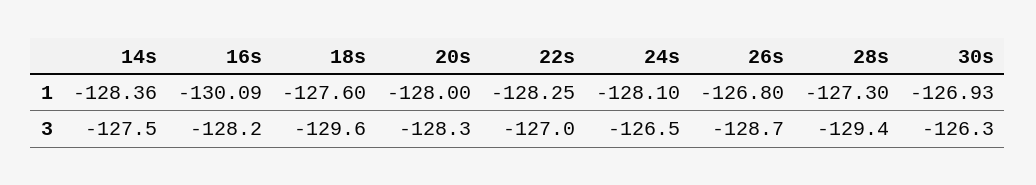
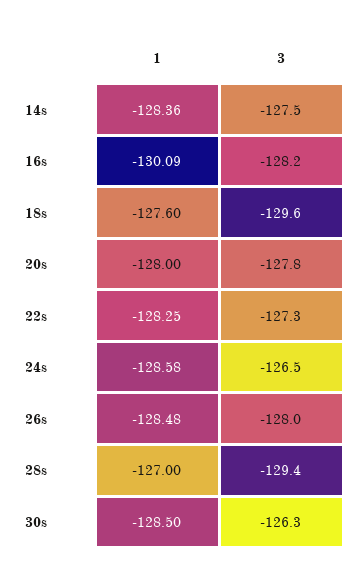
24s, 1: -128.1 -> -128.58
26s, 1: -126.8 -> -128.48
28s, 1: -127.3 -> -127
30s, 1: -126.93 -> -128.5
20s, 3: -128.3 -> -127.8
22s, 3: -127 -> -127.3
26s, 3: -128.7 -> -128

